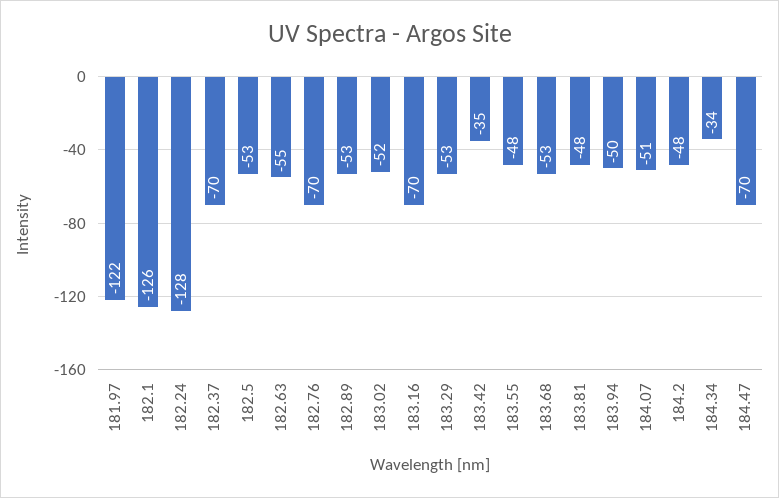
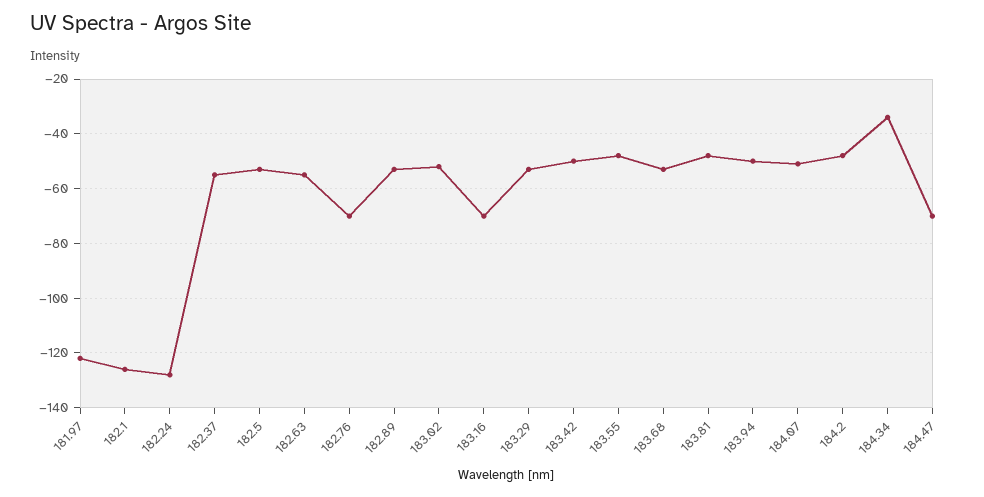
182.37: -70 -> -55
183.42: -35 -> -50

